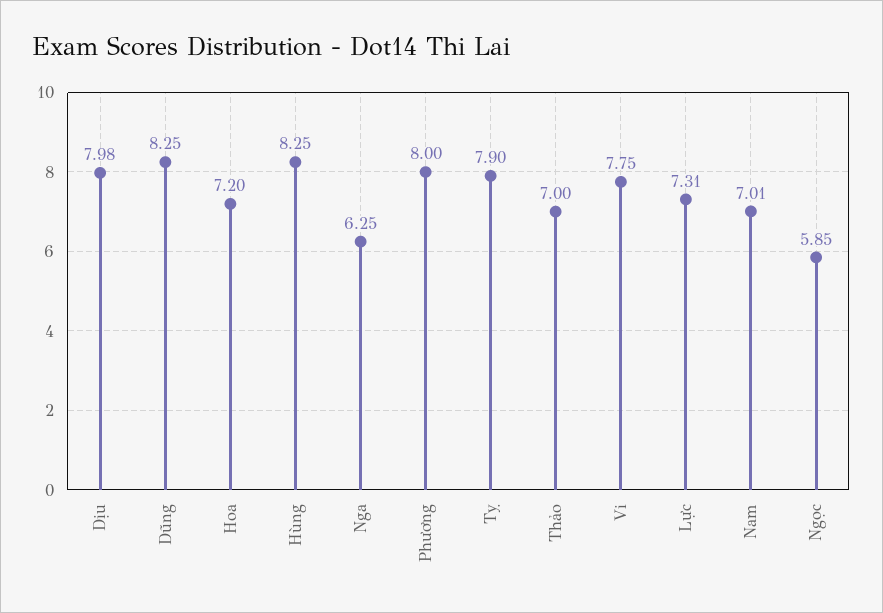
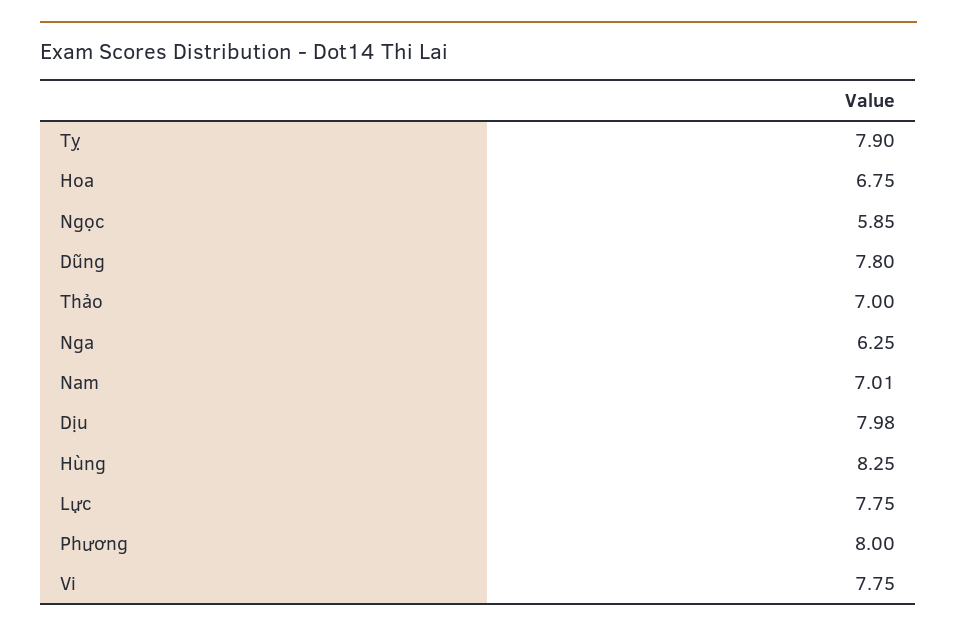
Dũng: 8.25 -> 7.8
Hoa: 7.2 -> 6.75
Lực: 7.31 -> 7.75

